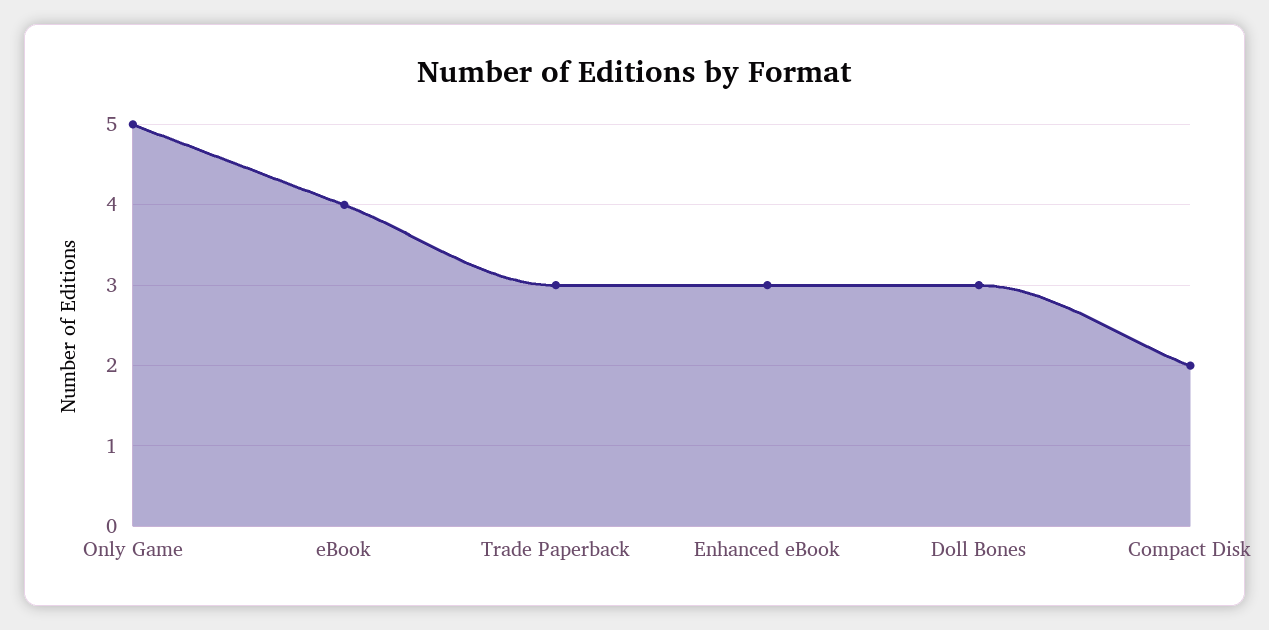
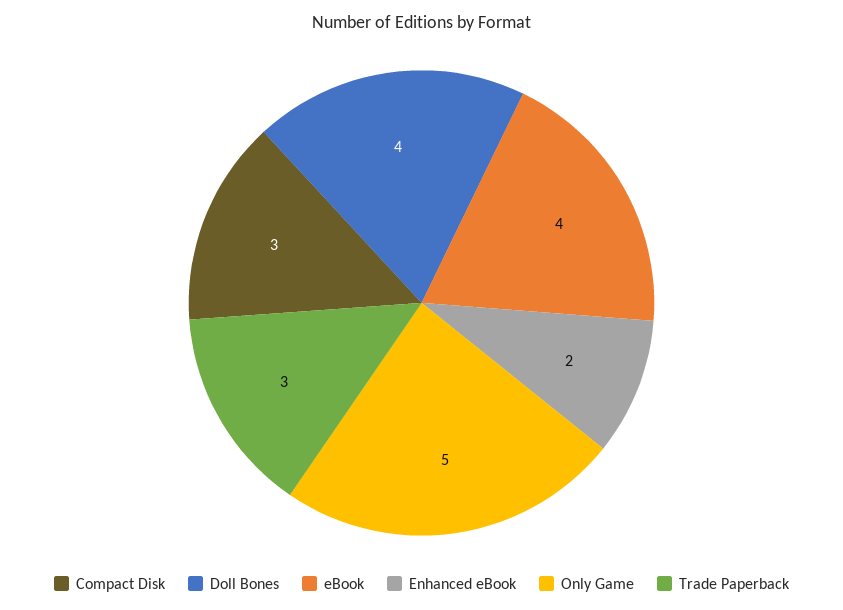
Enhanced eBook: 3 -> 2
Doll Bones: 3 -> 4
Compact Disk: 2 -> 3

